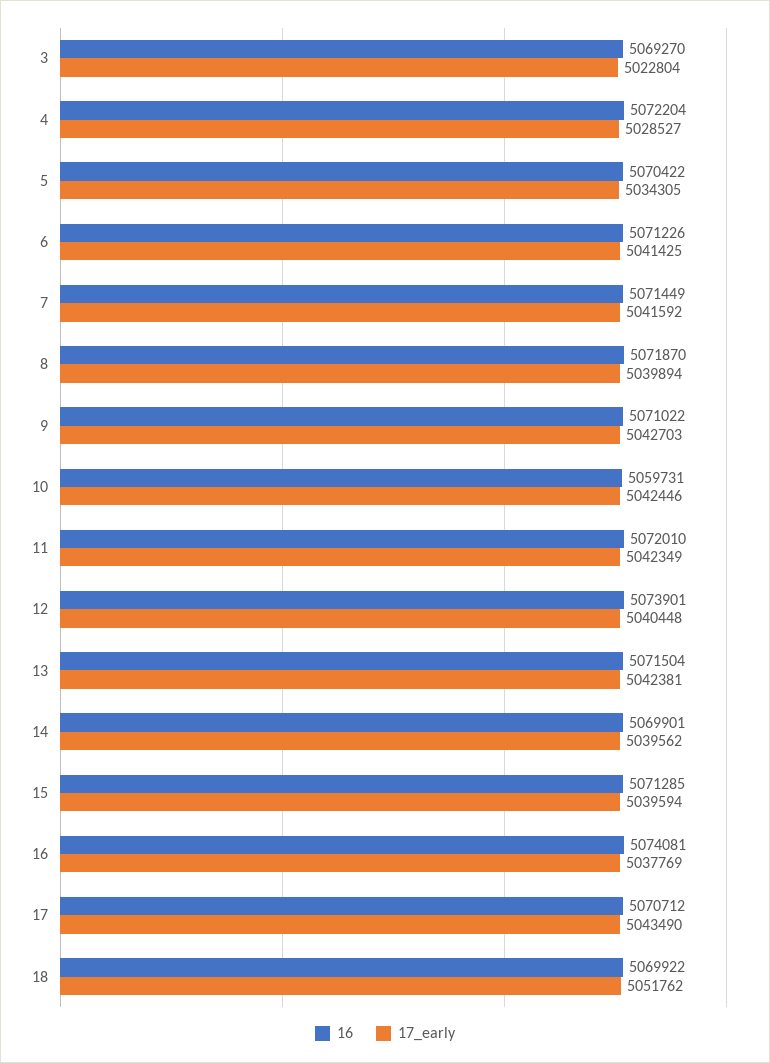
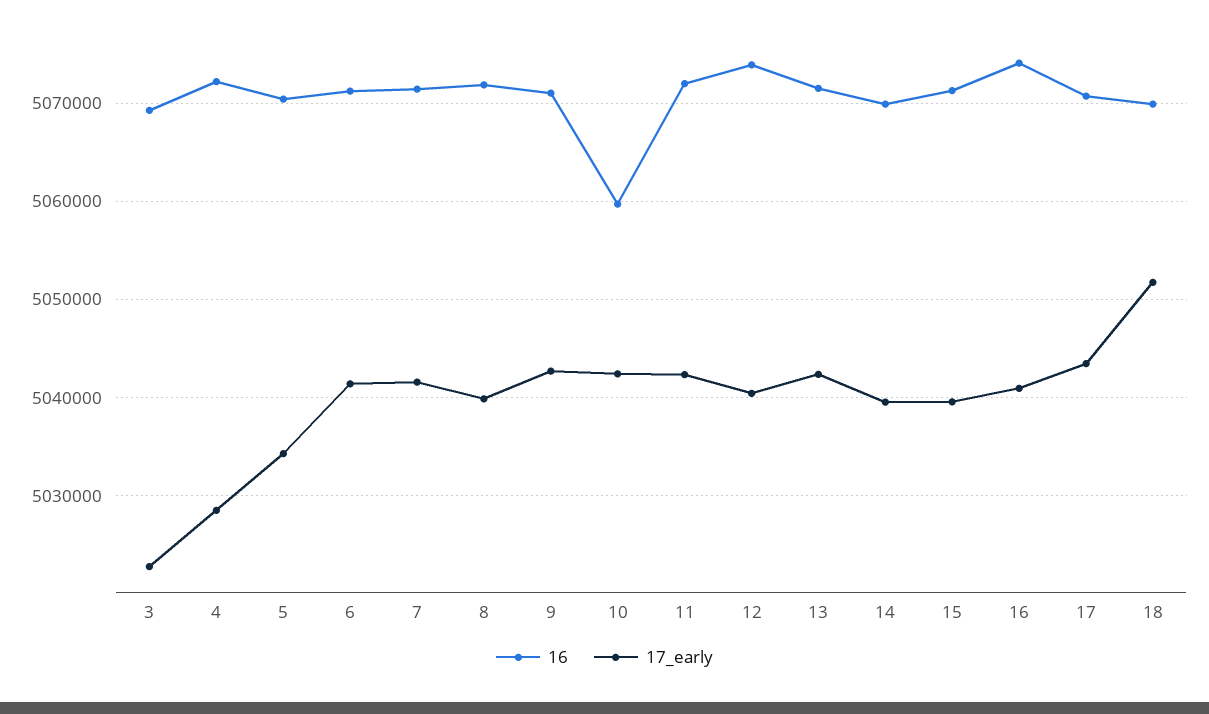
17_early, 16: 5037769 -> 5041000

